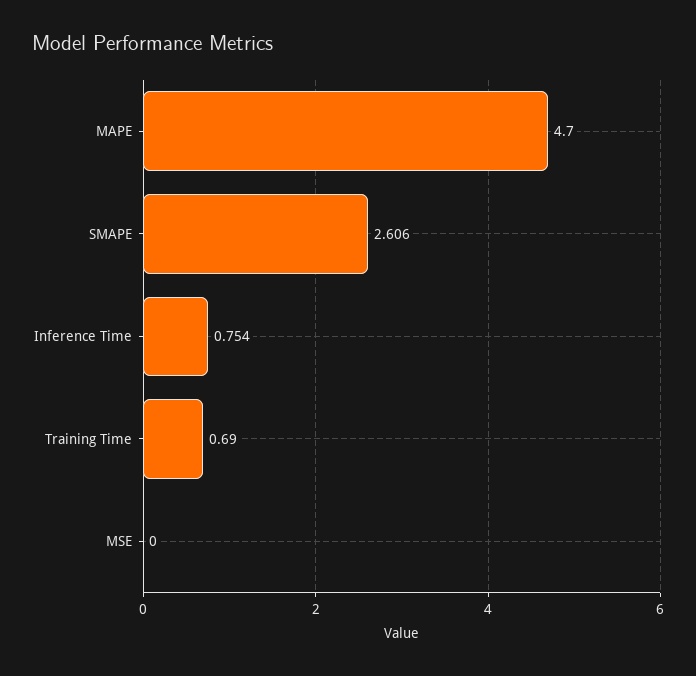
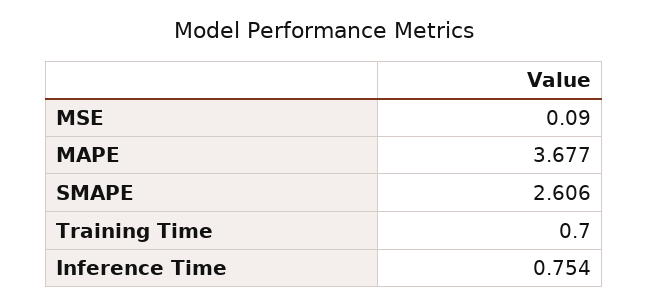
MAPE: 4.7 -> 3.677
Training Time: 0.69 -> 0.7
MSE: 0 -> 0.09

